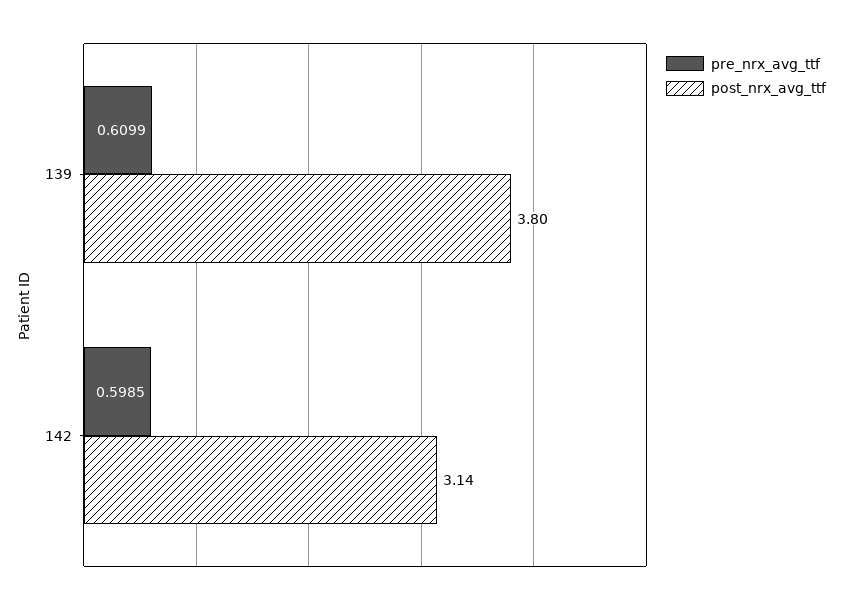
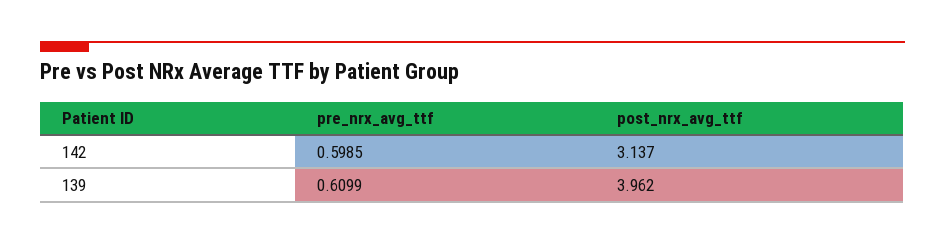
post_nrx_avg_ttf, 139: 3.8 -> 3.962

